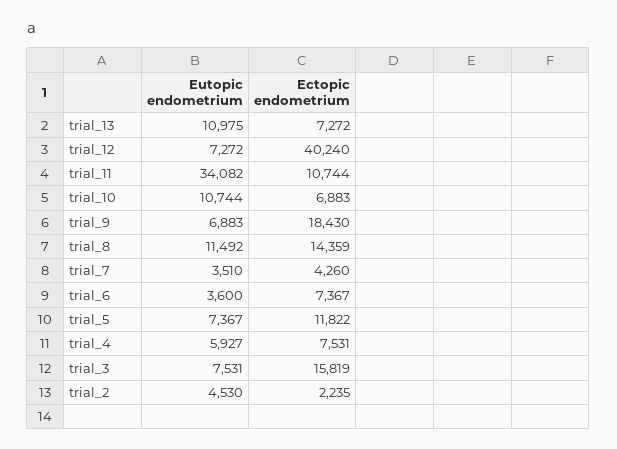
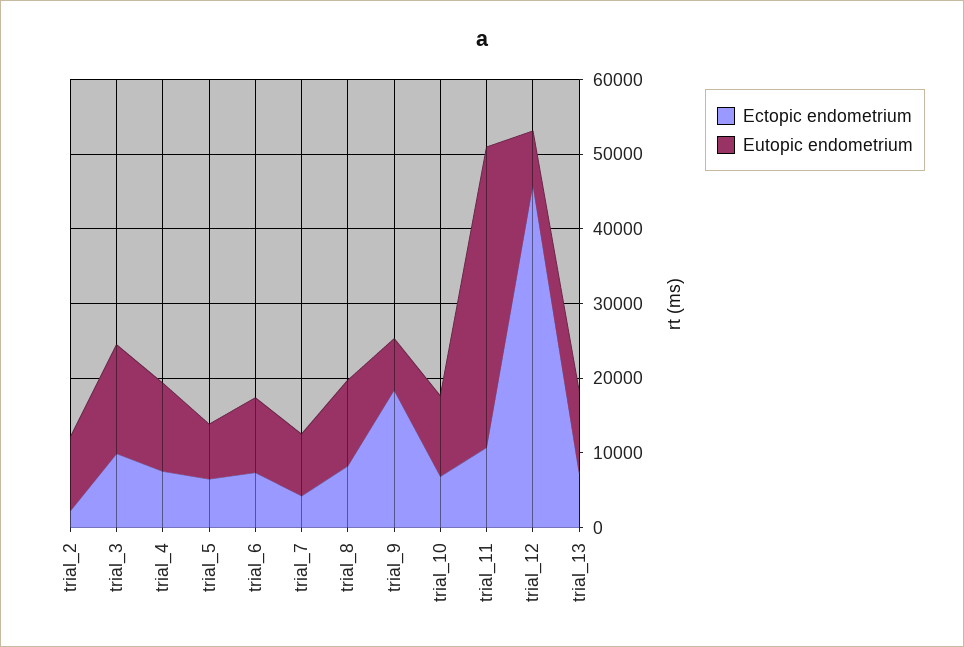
Ectopic endometrium, trial_12: 40240 -> 46000
Eutopic endometrium, trial_11: 34082 -> 40000
Ectopic endometrium, trial_8: 14359 -> 8000
Eutopic endometrium, trial_7: 3510 -> 8000
Eutopic endometrium, trial_6: 3600 -> 10000
Ectopic endometrium, trial_5: 11822 -> 6000
Eutopic endometrium, trial_4: 5927 -> 12000
Eutopic endometrium, trial_3: 7531 -> 14000
Ectopic endometrium, trial_3: 15819 -> 10000
Eutopic endometrium, trial_2: 4530 -> 10000

